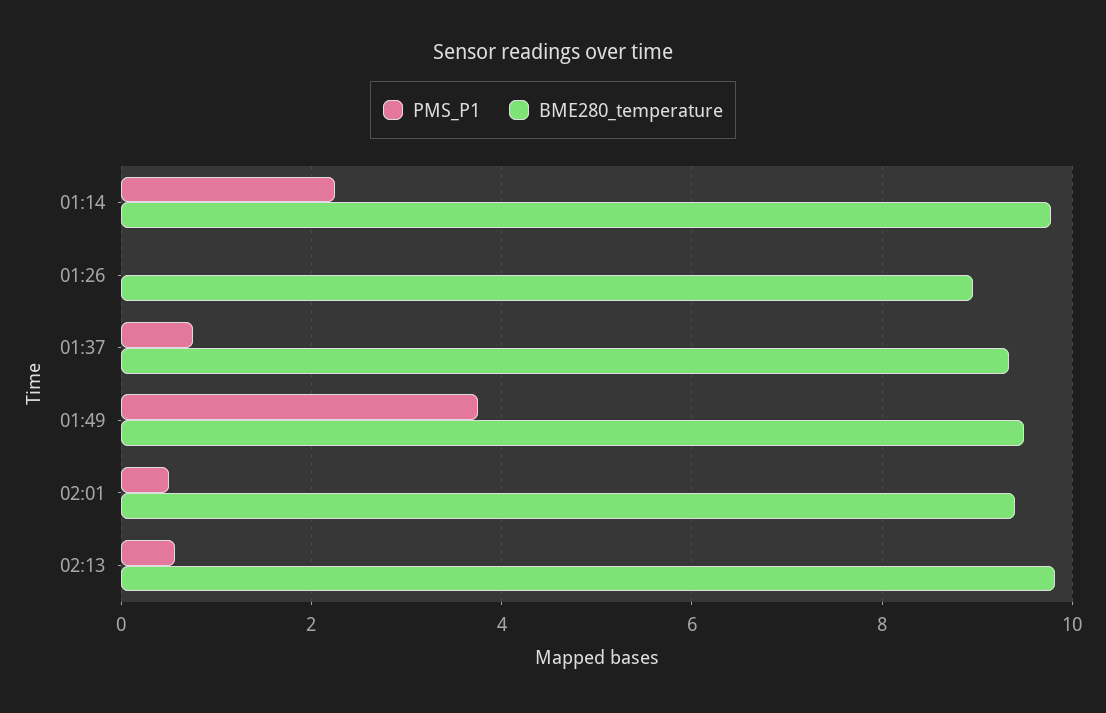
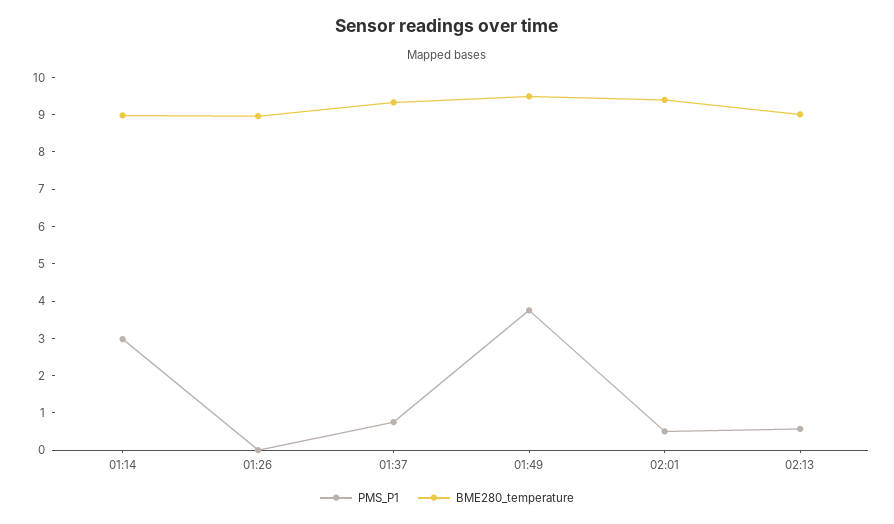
PMS_P1, 01:14: 2.2 -> 3
BME280_temperature, 01:14: 9.8 -> 9
BME280_temperature, 02:13: 9.8 -> 9

